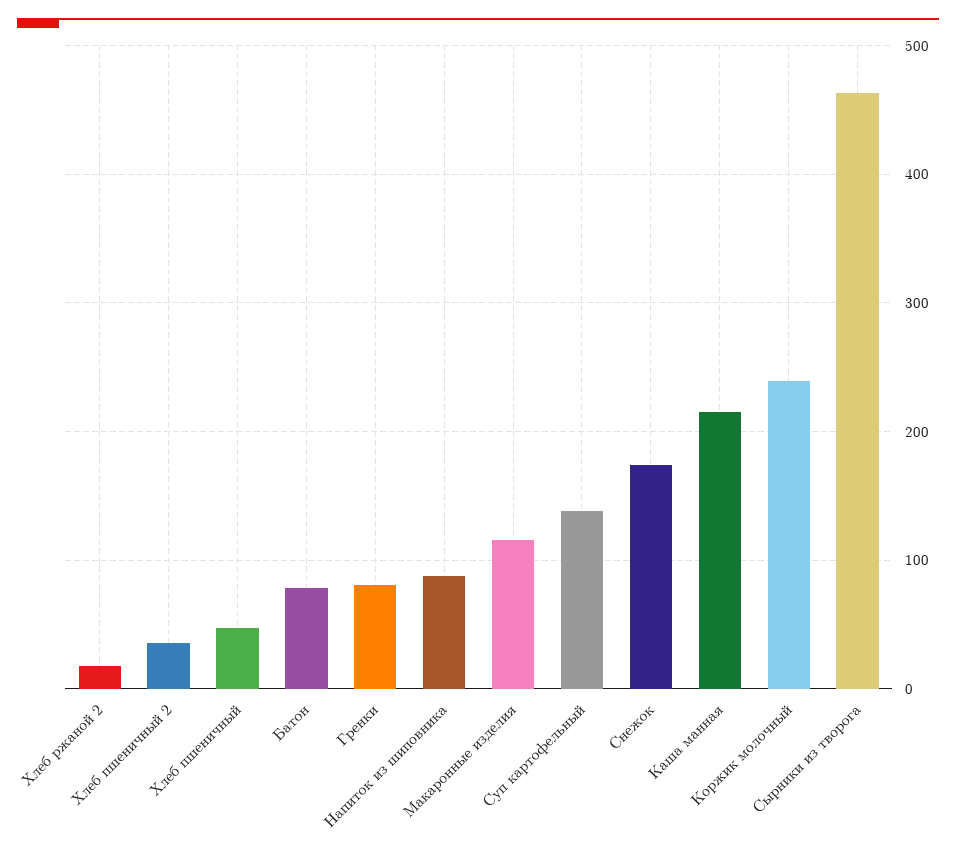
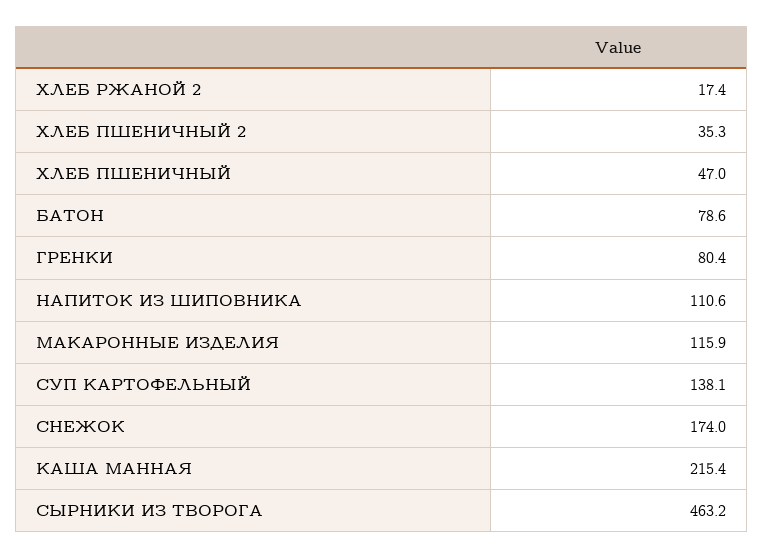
Напиток из шиповника: 90 -> 110.6
Коржик молочный: 240 -> none

